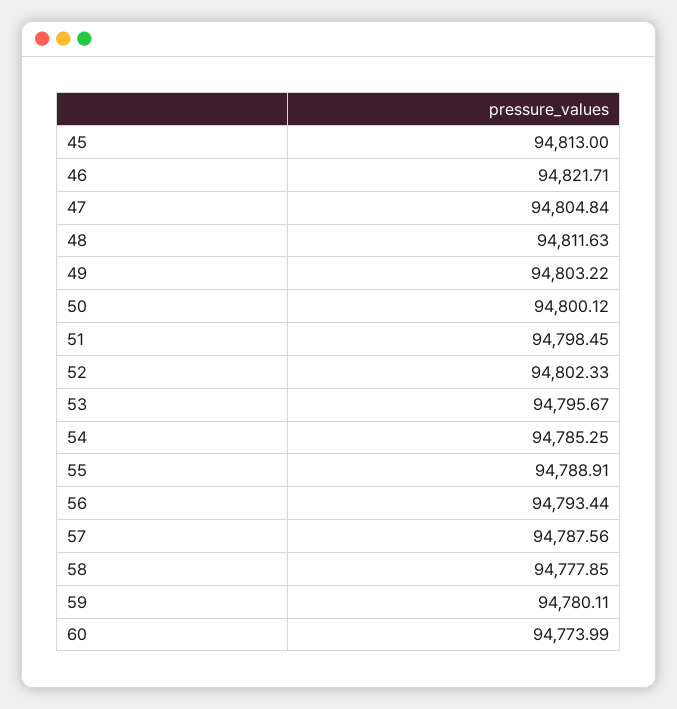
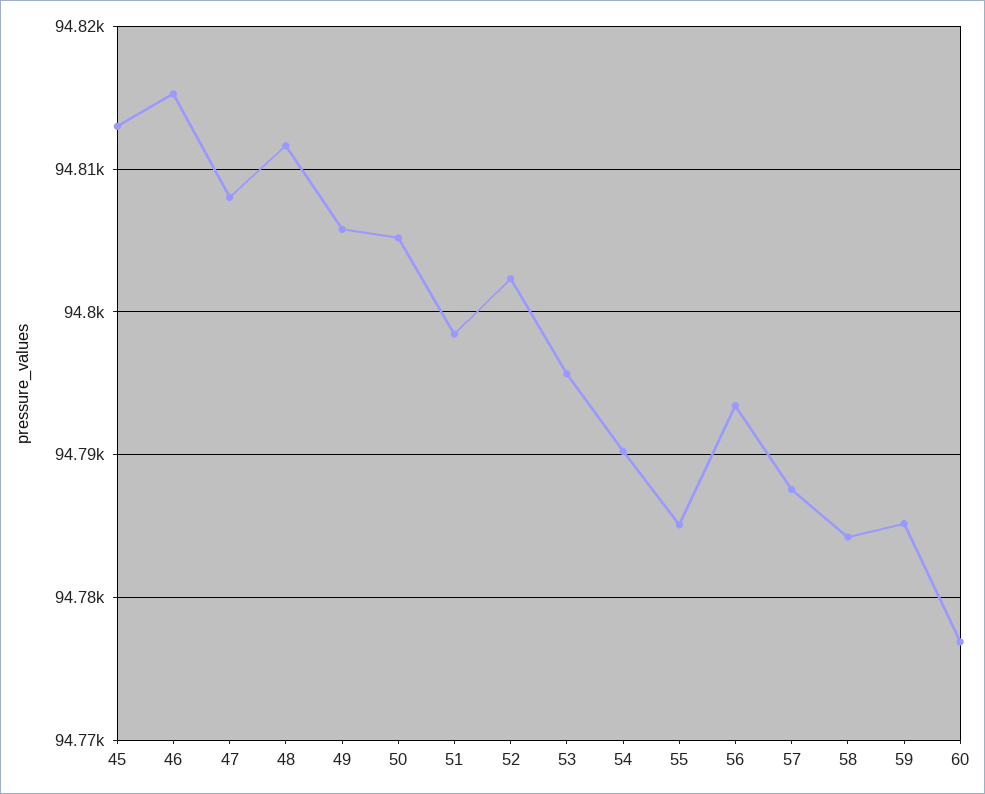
46: 94821.71 -> 94815
47: 94804.84 -> 94808
49: 94803.22 -> 94806
50: 94800.12 -> 94805
54: 94785.25 -> 94790
55: 94788.91 -> 94785
58: 94777.85 -> 94784
59: 94780.11 -> 94785
60: 94773.99 -> 94777

